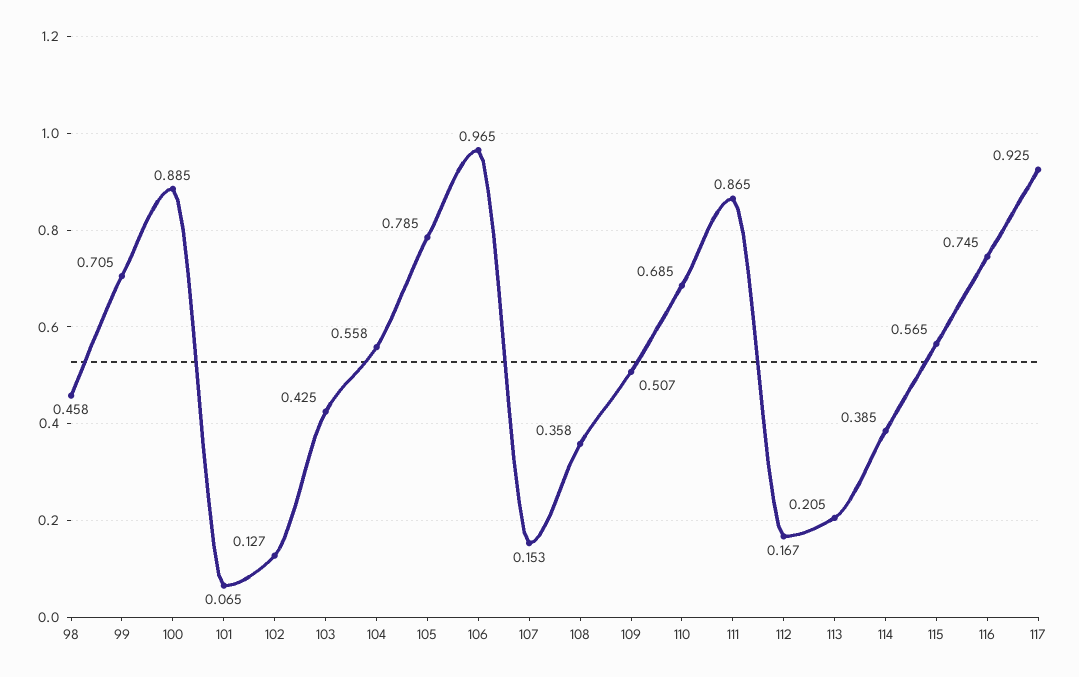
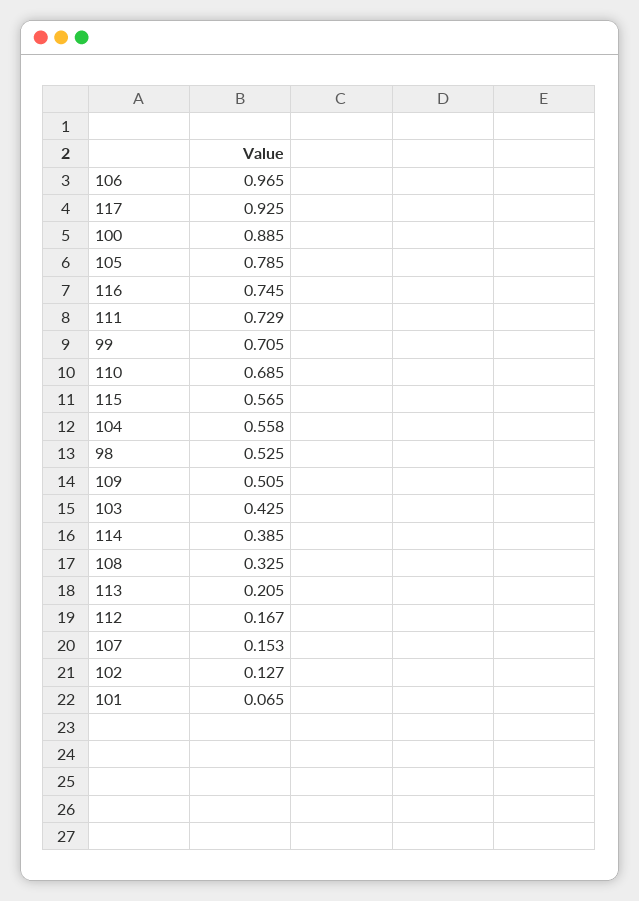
98: 0.458 -> 0.525
108: 0.358 -> 0.325
109: 0.507 -> 0.505
111: 0.865 -> 0.729

